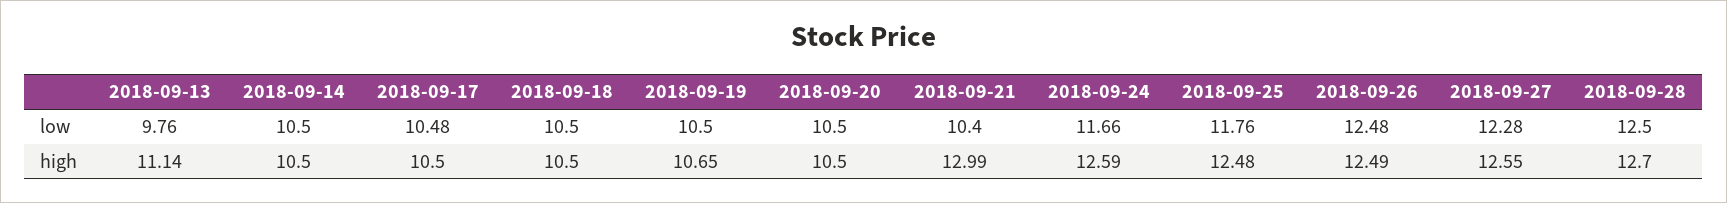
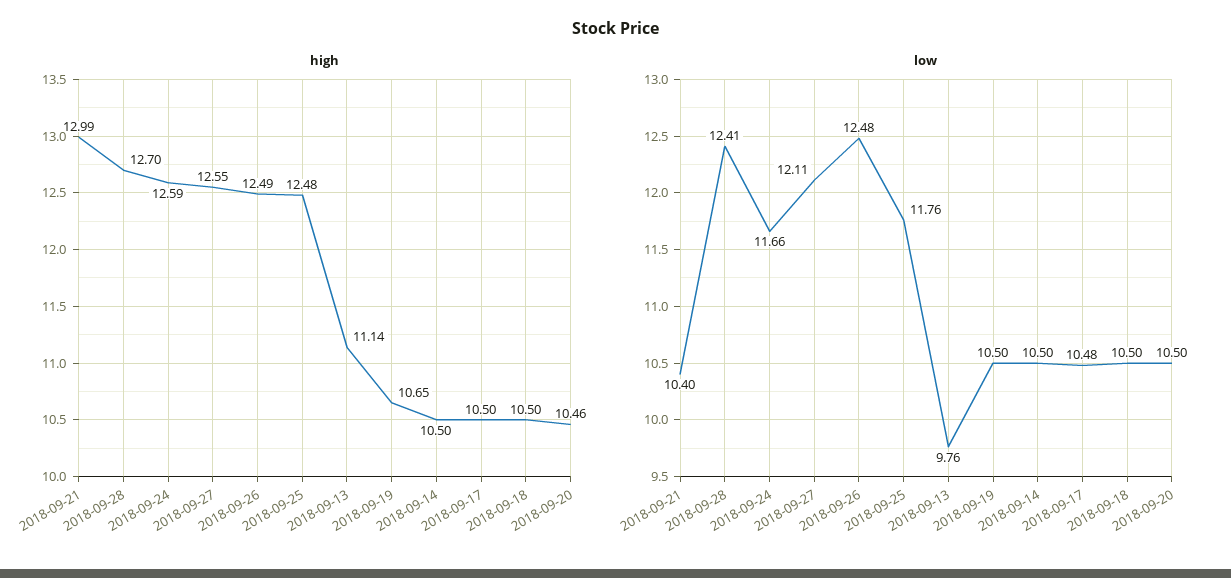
low, 2018-09-27: 12.28 -> 12.11
low, 2018-09-28: 12.5 -> 12.41
high, 2018-09-20: 10.5 -> 10.46

